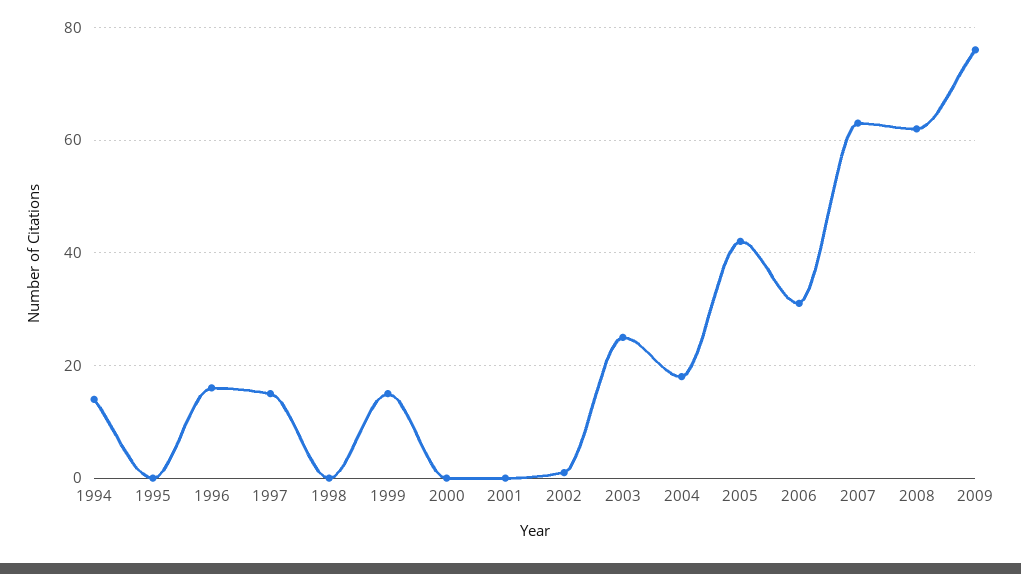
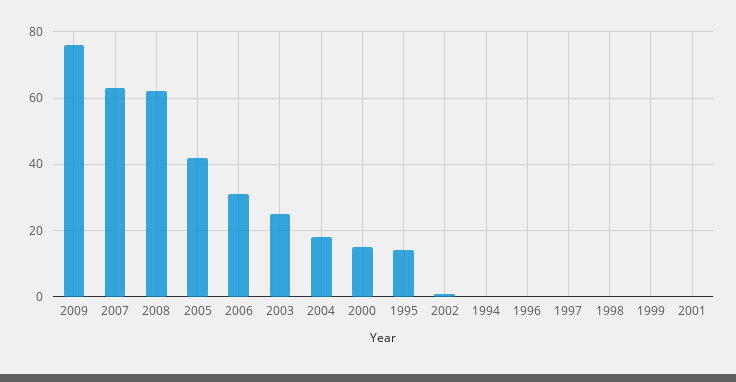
1994: 15 -> 0
1995: 0 -> 15
1996: 15 -> 0
1997: 15 -> 0
1999: 15 -> 0
2000: 0 -> 15

